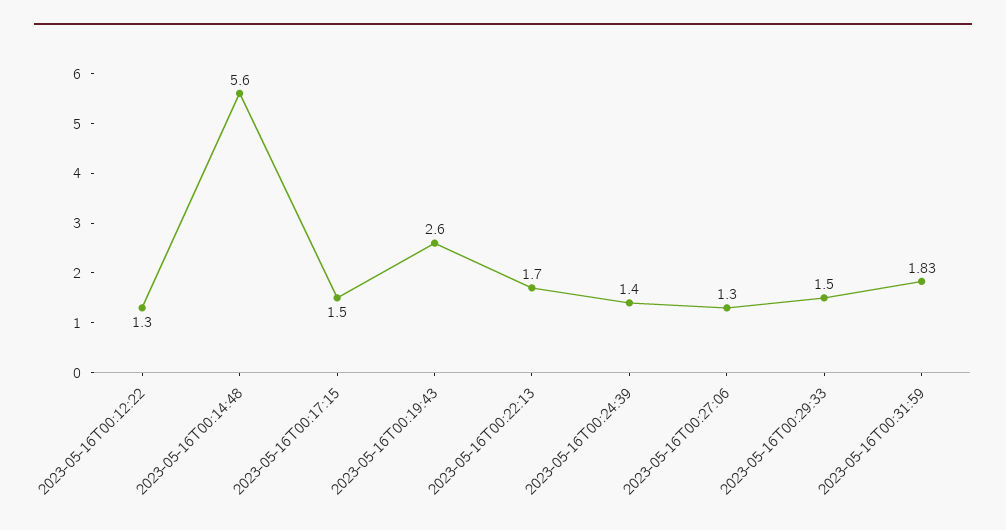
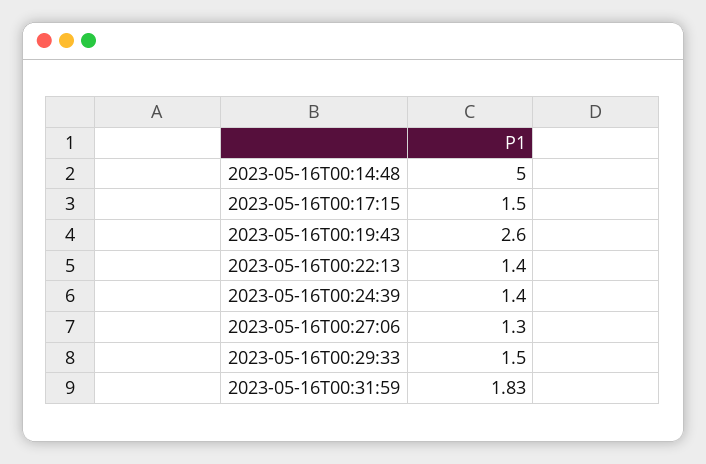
2023-05-16T00:12:22: 1.3 -> none
2023-05-16T00:14:48: 5.6 -> 5
2023-05-16T00:22:13: 1.7 -> 1.4

